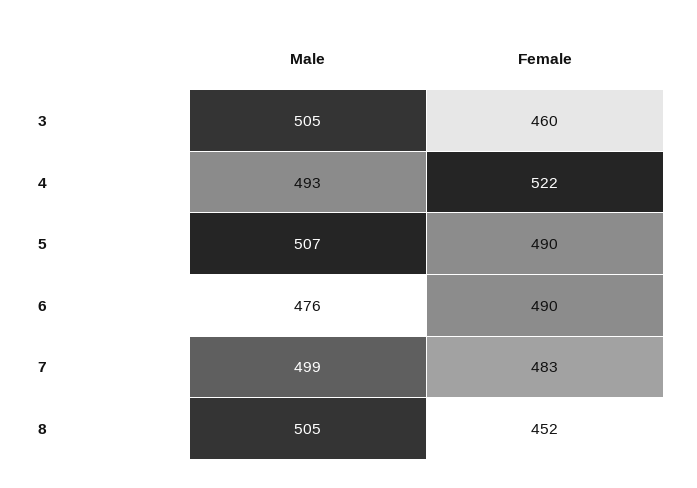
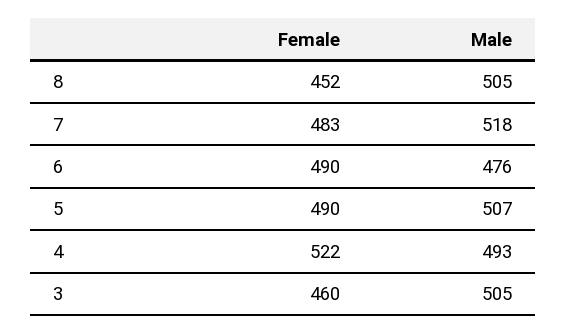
Male, 7: 499 -> 518

